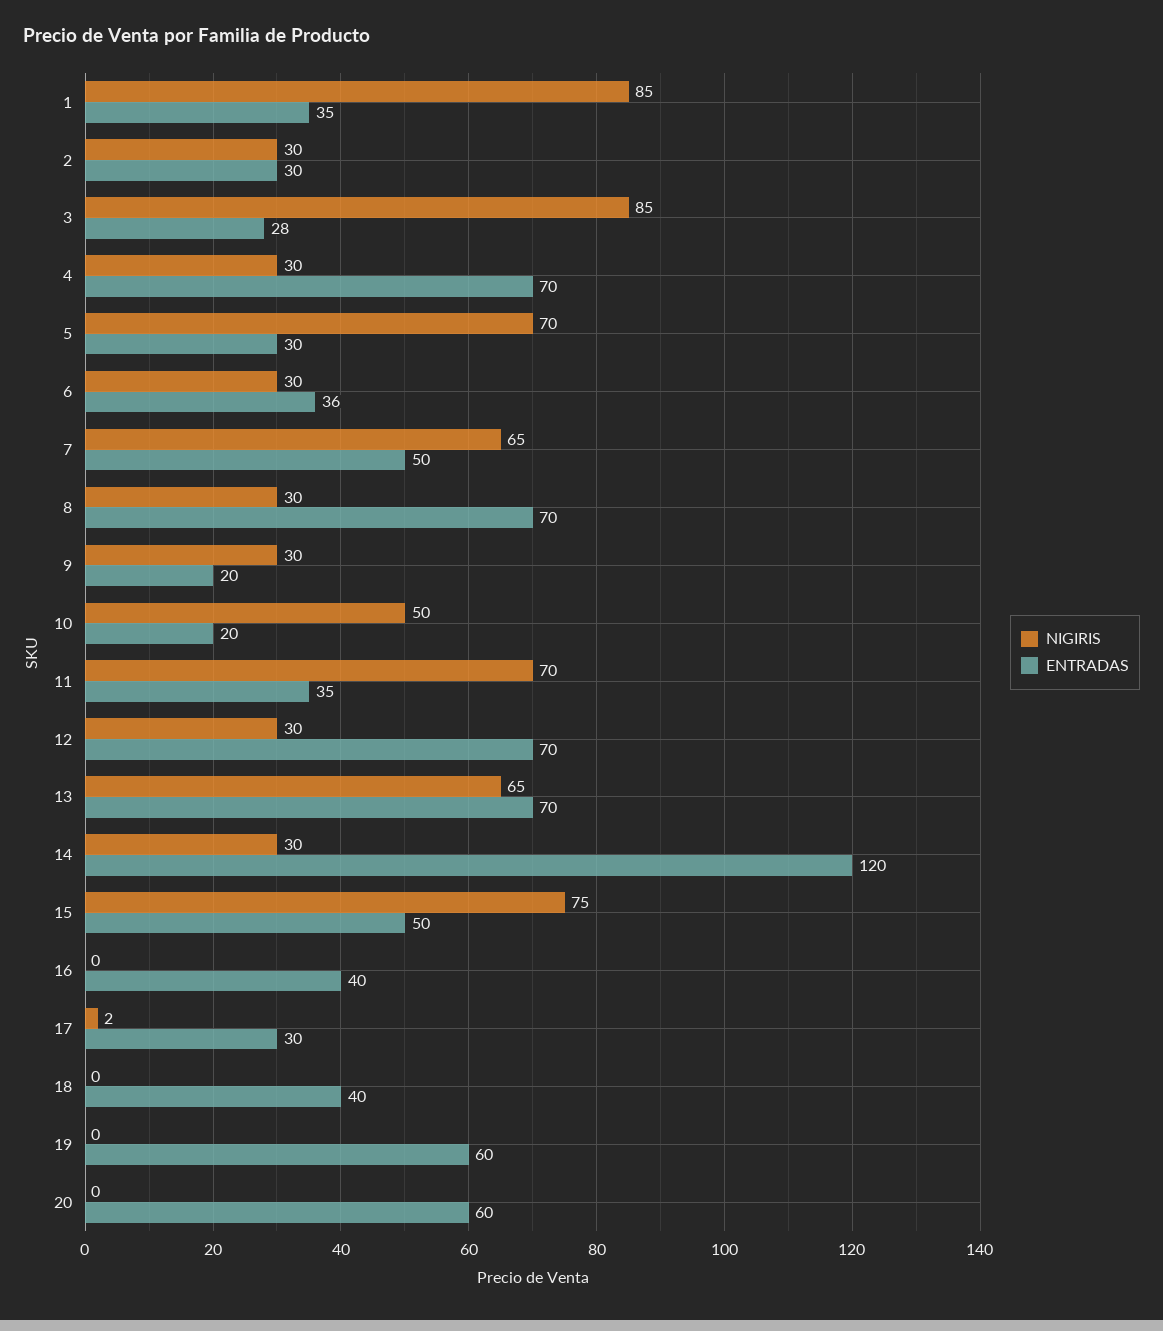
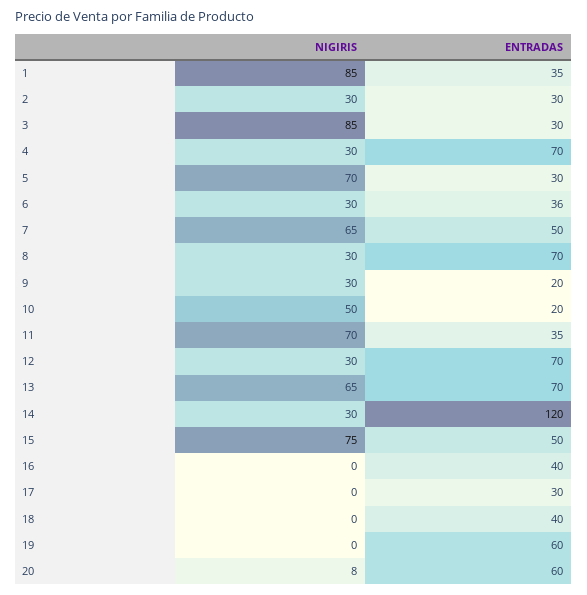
ENTRADAS, 3: 28 -> 30
NIGIRIS, 17: 2 -> 0
NIGIRIS, 20: 0 -> 8

